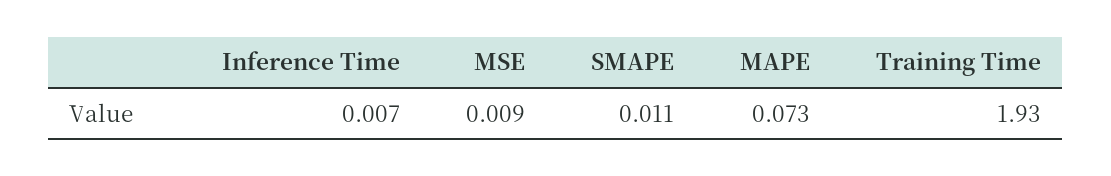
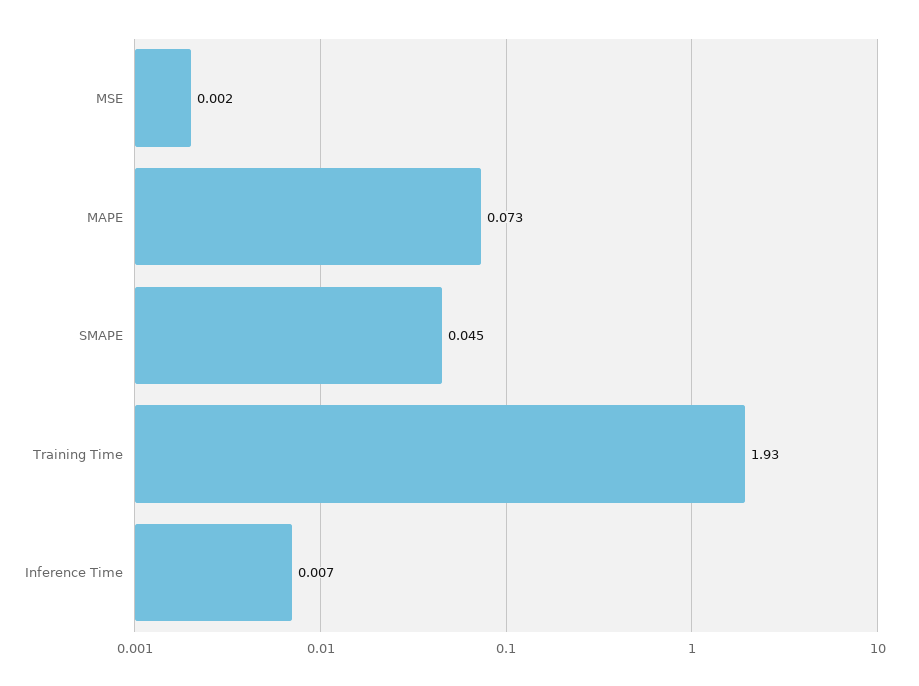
MSE: 0.009 -> 0.002
SMAPE: 0.011 -> 0.045

